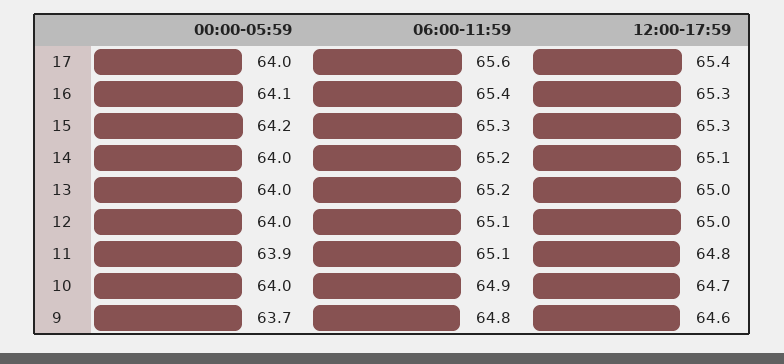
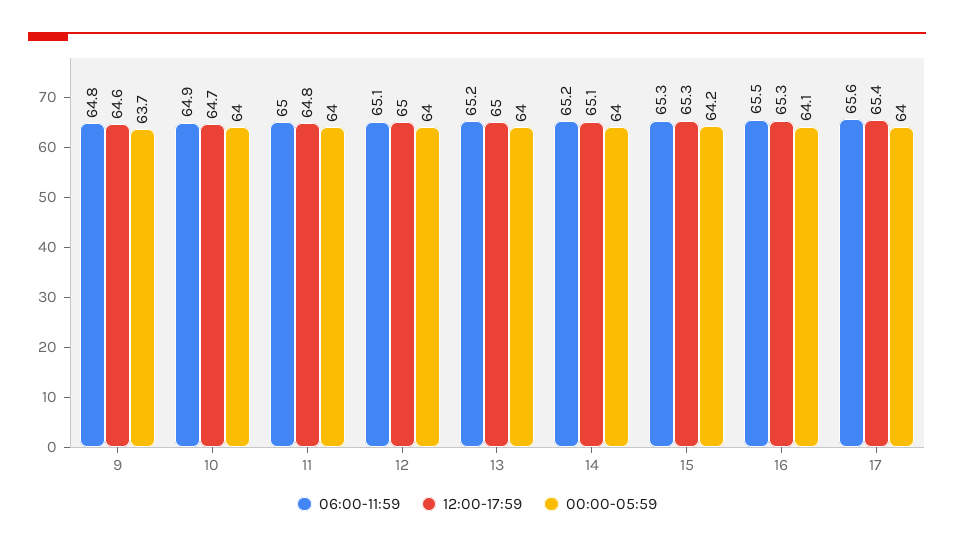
06:00-11:59, 16: 65.4 -> 65.5
00:00-05:59, 11: 63.9 -> 64
06:00-11:59, 11: 65.1 -> 65

